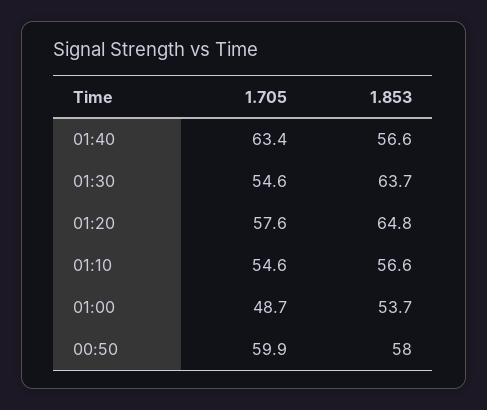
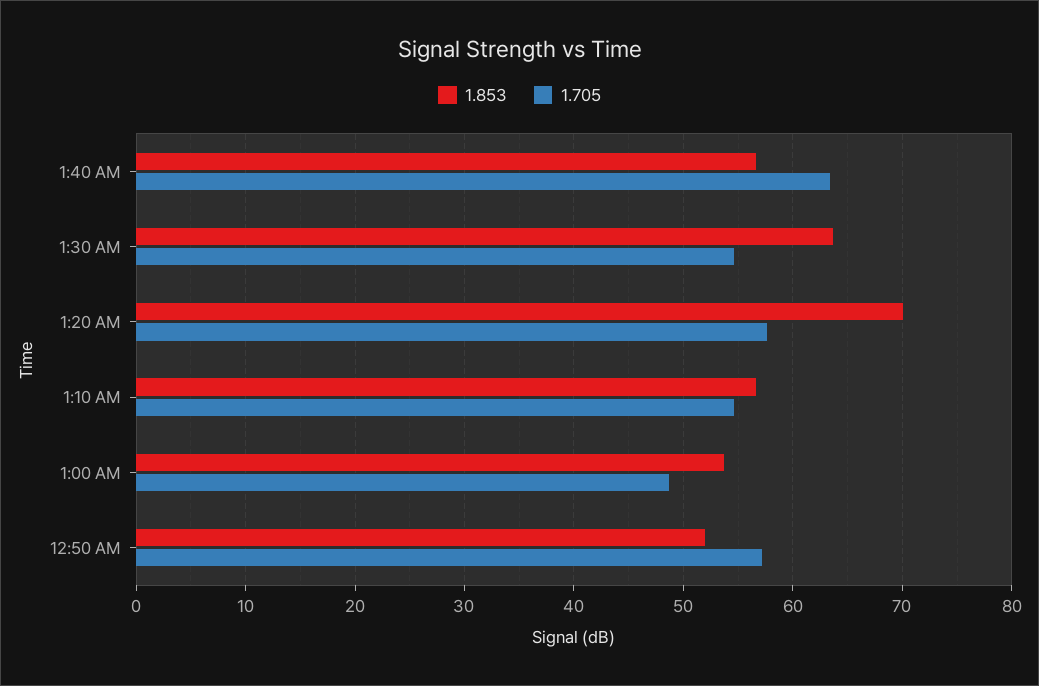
1.853, 01:20: 64.8 -> 70
1.705, 00:50: 59.9 -> 57
1.853, 00:50: 58 -> 52

